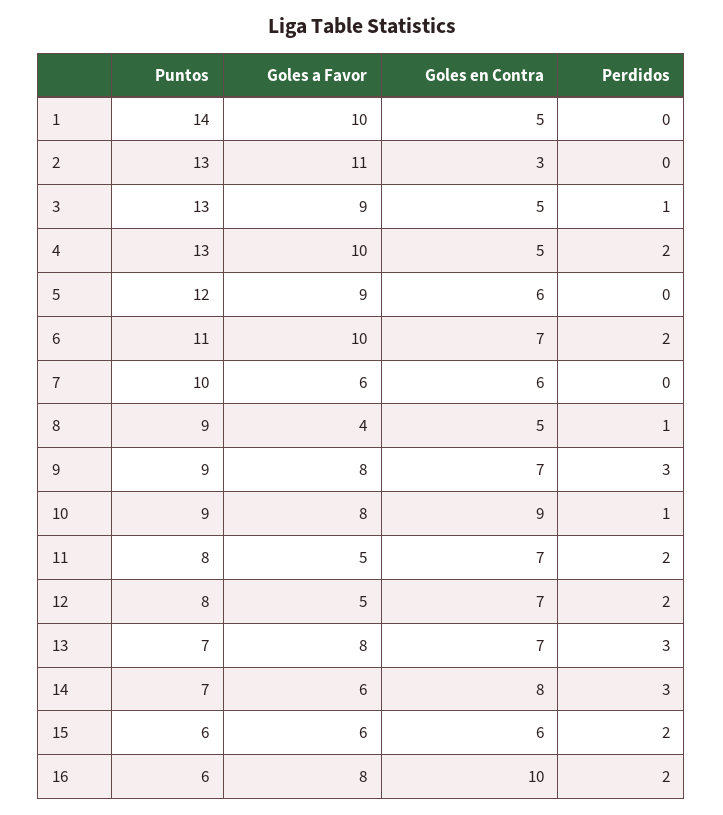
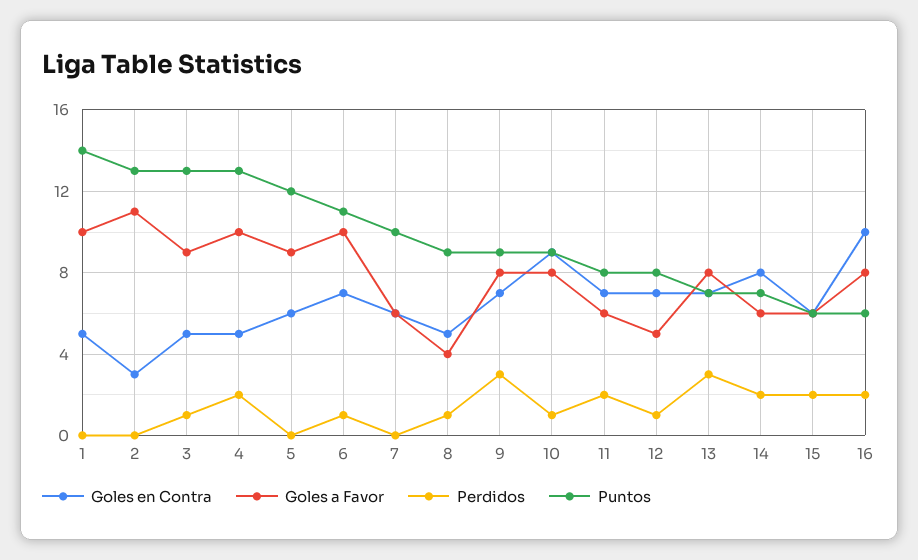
Perdidos, 6: 2 -> 1
Goles a Favor, 11: 5 -> 6
Perdidos, 12: 2 -> 1
Perdidos, 14: 3 -> 2

